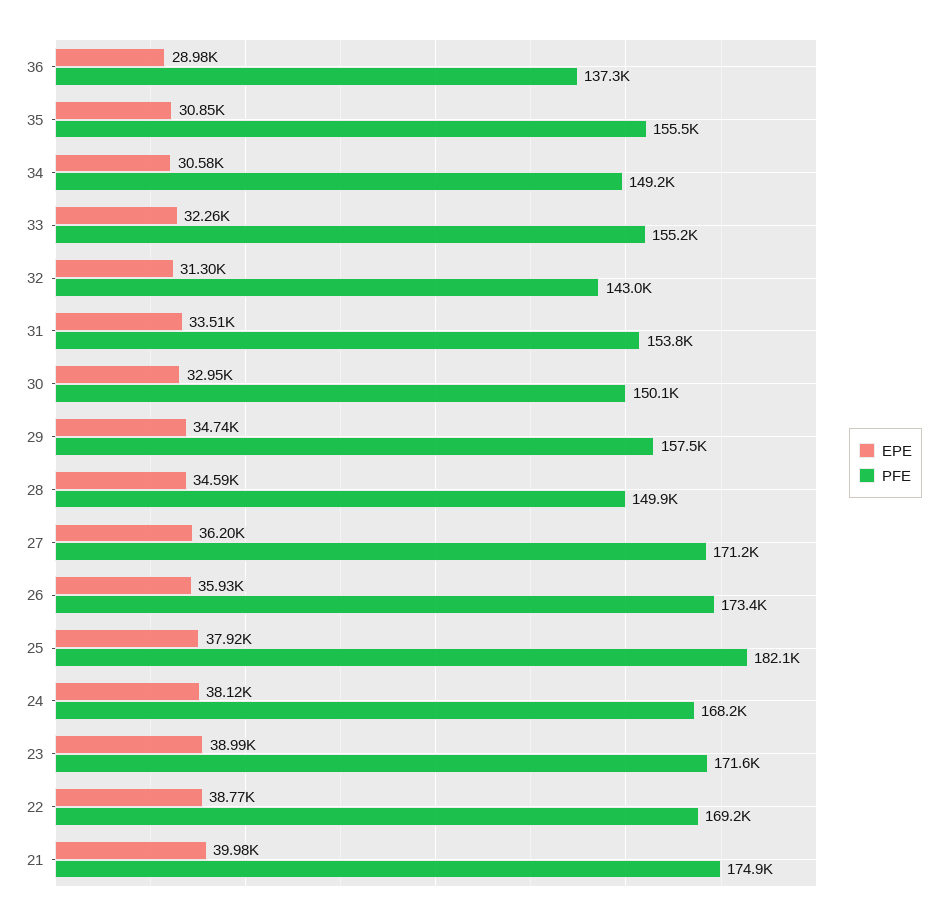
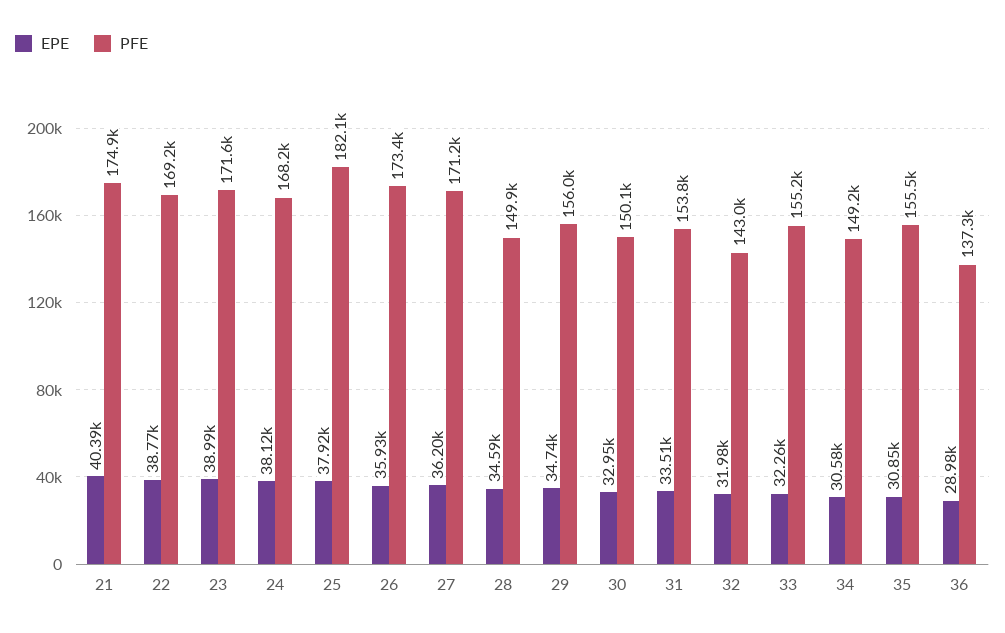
EPE, 32: 31300 -> 31980
PFE, 29: 157500 -> 156000
EPE, 21: 39980 -> 40390

